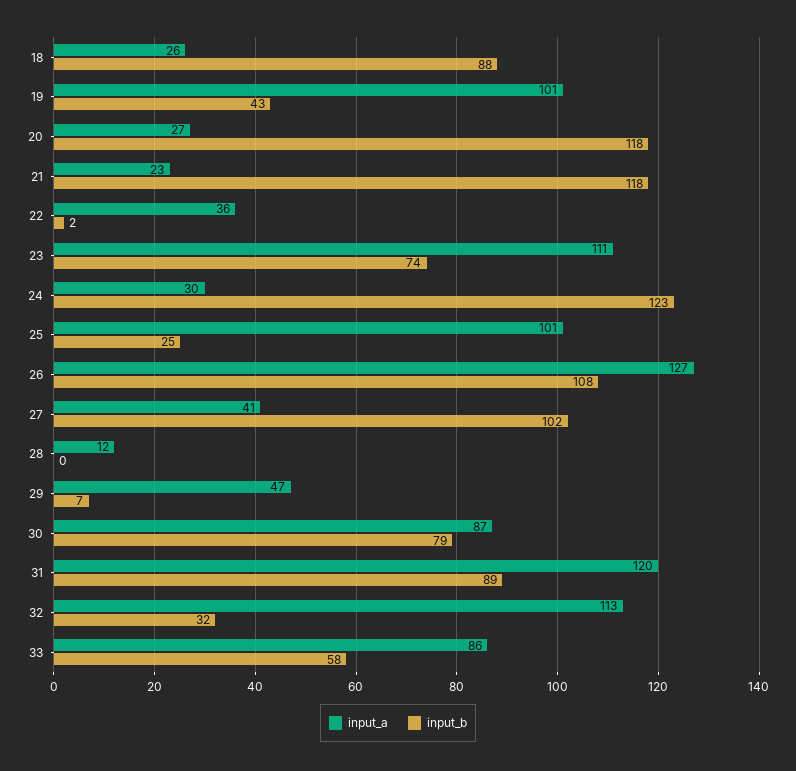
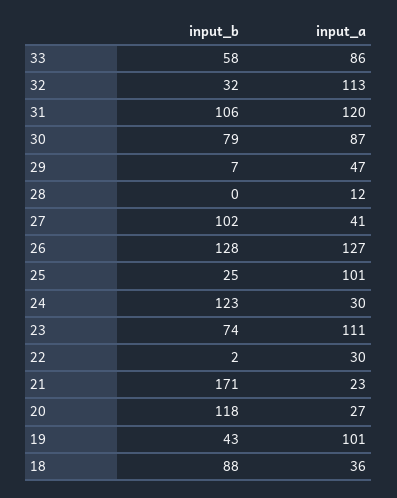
input_a, 18: 26 -> 36
input_b, 21: 118 -> 171
input_a, 22: 36 -> 30
input_b, 26: 108 -> 128
input_b, 31: 89 -> 106

